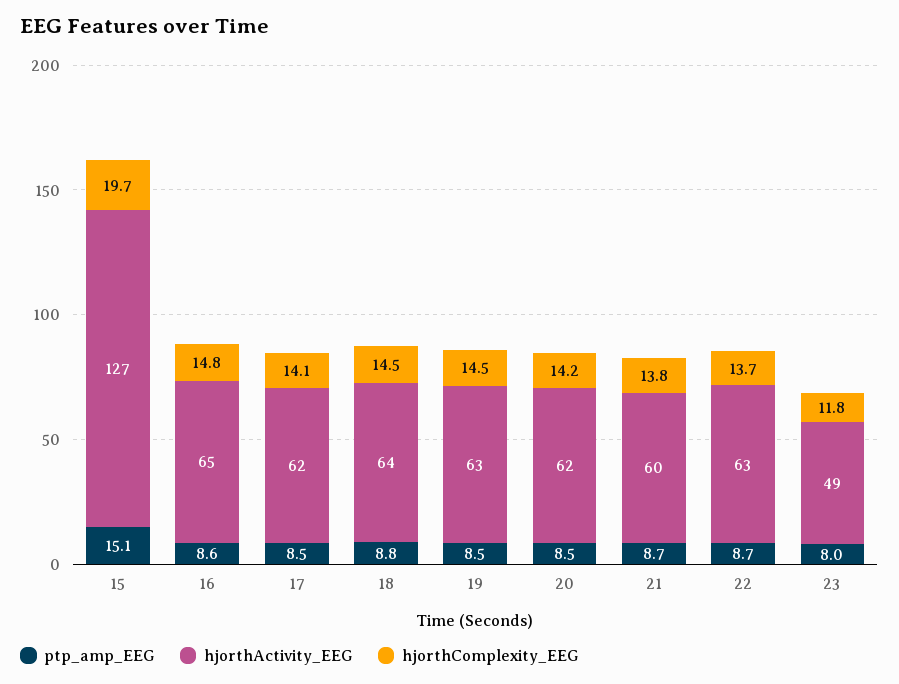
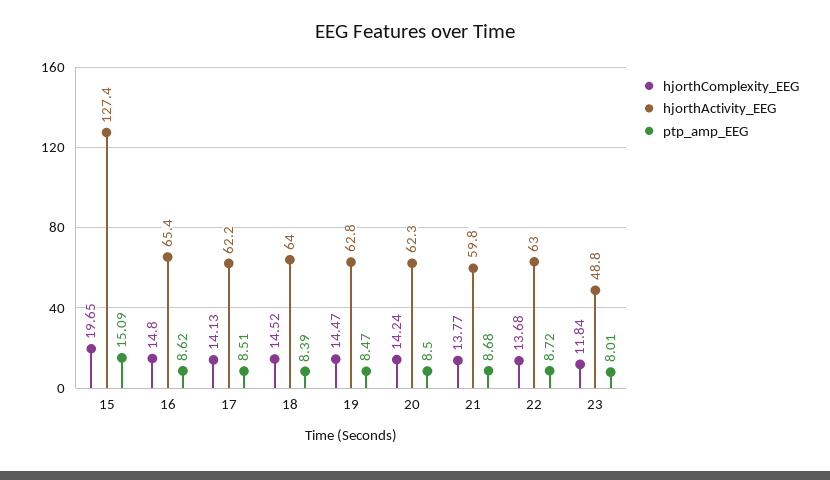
ptp_amp_EEG, 18: 8.8 -> 8.39

